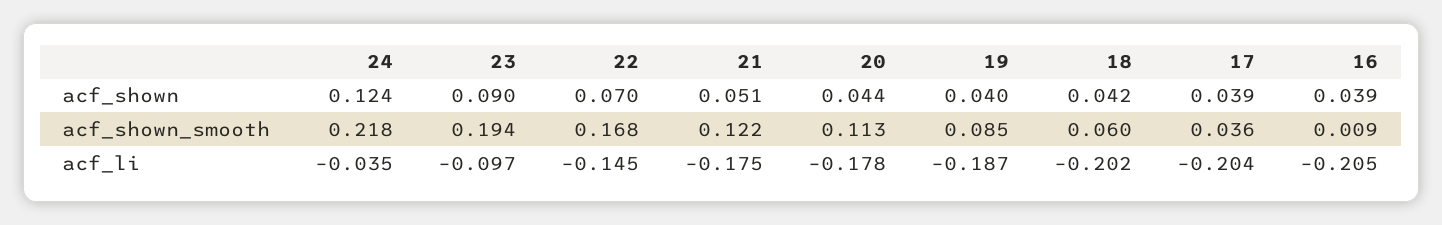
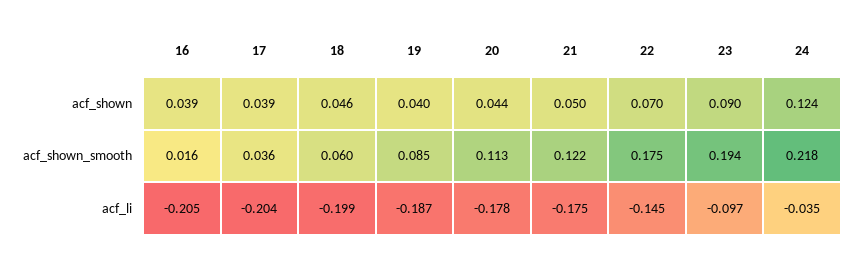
21, acf_shown: 0.051 -> 0.05
18, acf_shown: 0.042 -> 0.046
22, acf_shown_smooth: 0.168 -> 0.175
16, acf_shown_smooth: 0.009 -> 0.016
18, acf_li: -0.202 -> -0.199

